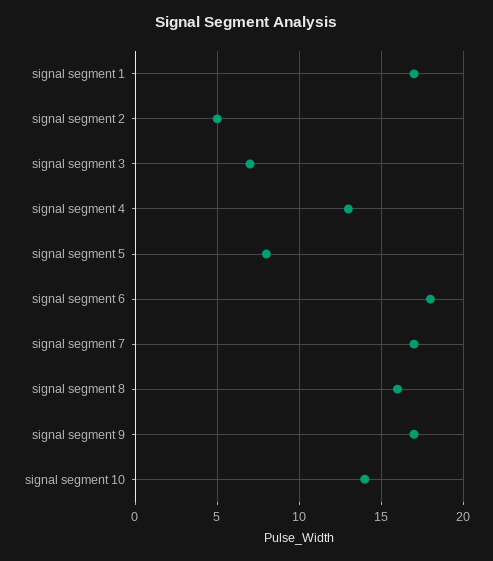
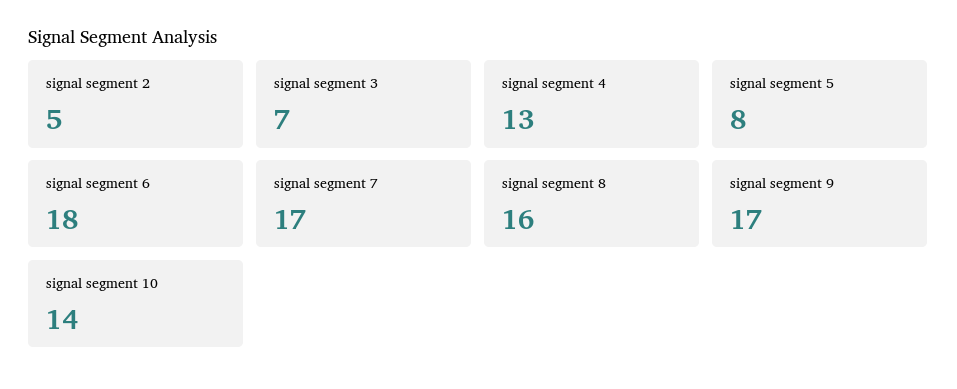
signal segment 1: 17 -> none

